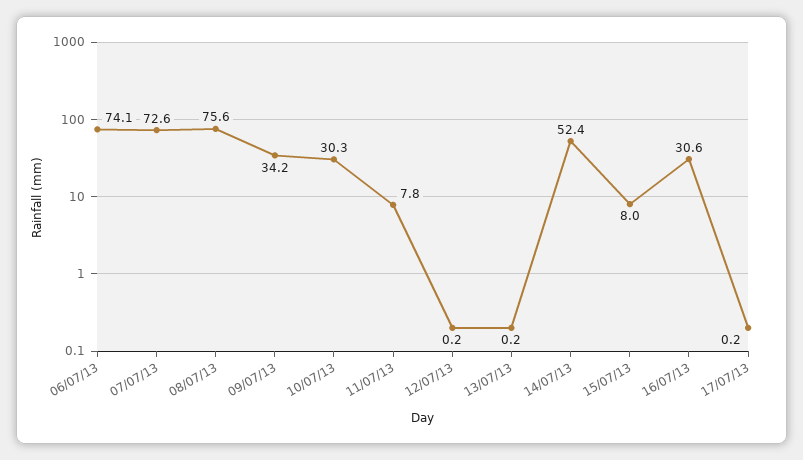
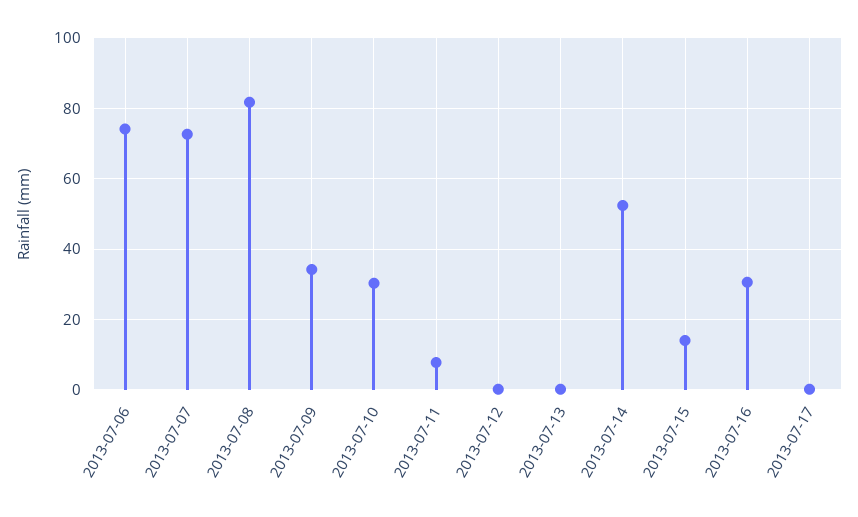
08/07/13: 75.6 -> 82
15/07/13: 8 -> 14

